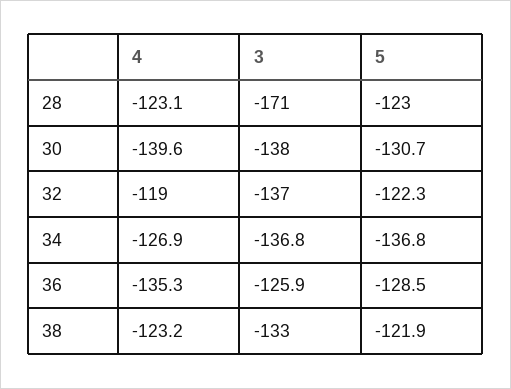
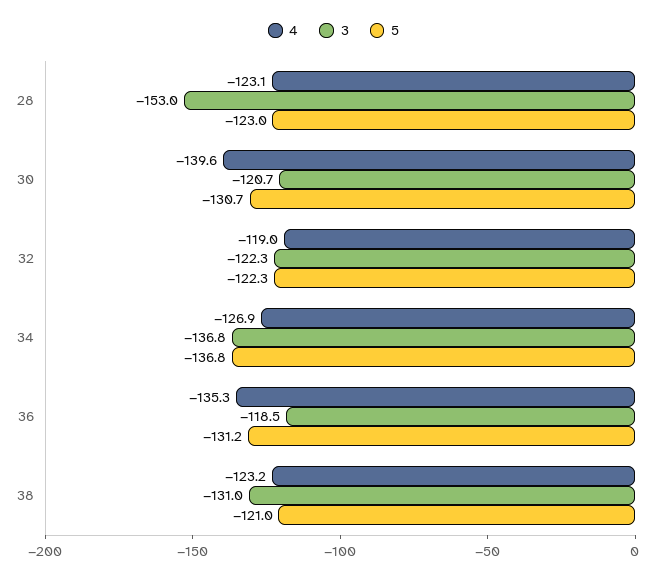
3, 28: -171 -> -153
3, 30: -138 -> -120.7
3, 32: -137 -> -122.3
3, 36: -125.9 -> -118.5
5, 36: -128.5 -> -131.2
3, 38: -133 -> -131
5, 38: -121.9 -> -121

